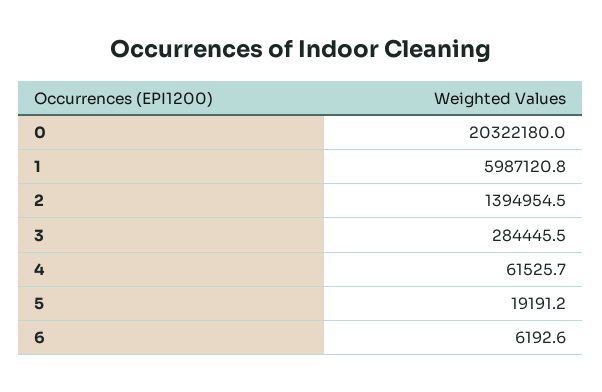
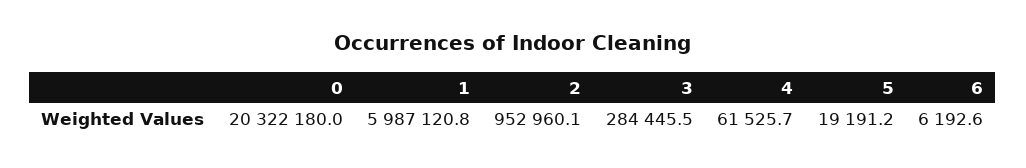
2: 1394954.5 -> 952960.1

